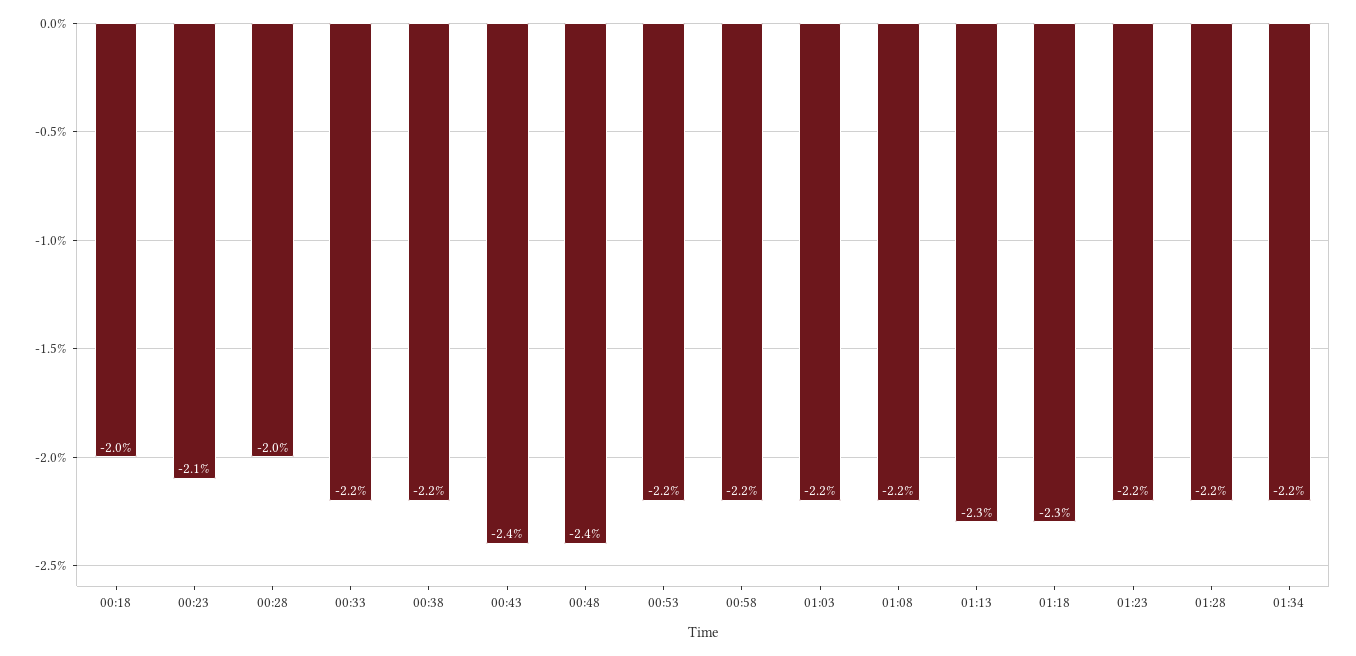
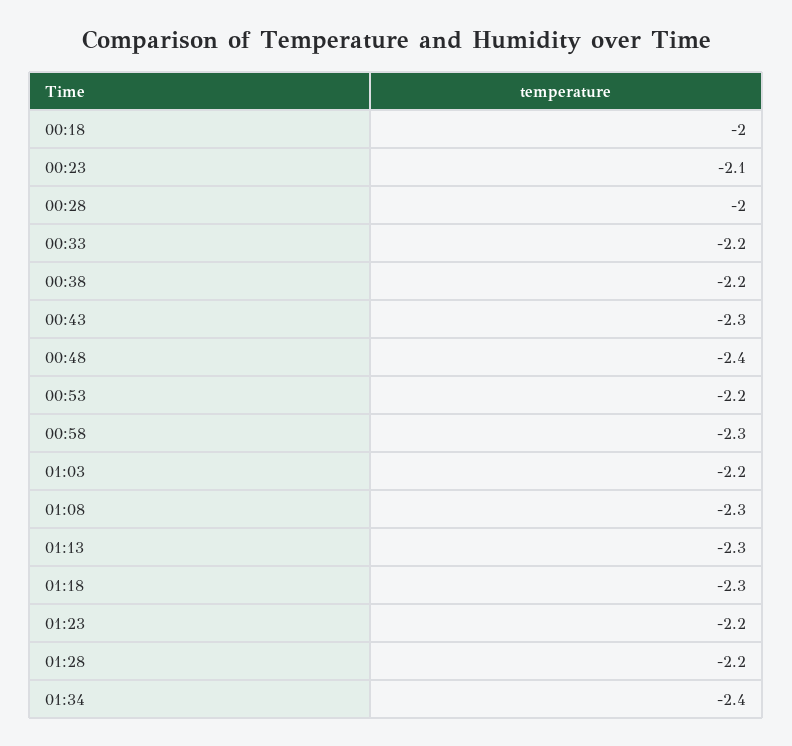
00:43: -2.4 -> -2.3
00:58: -2.2 -> -2.3
01:08: -2.2 -> -2.3
01:34: -2.2 -> -2.4

